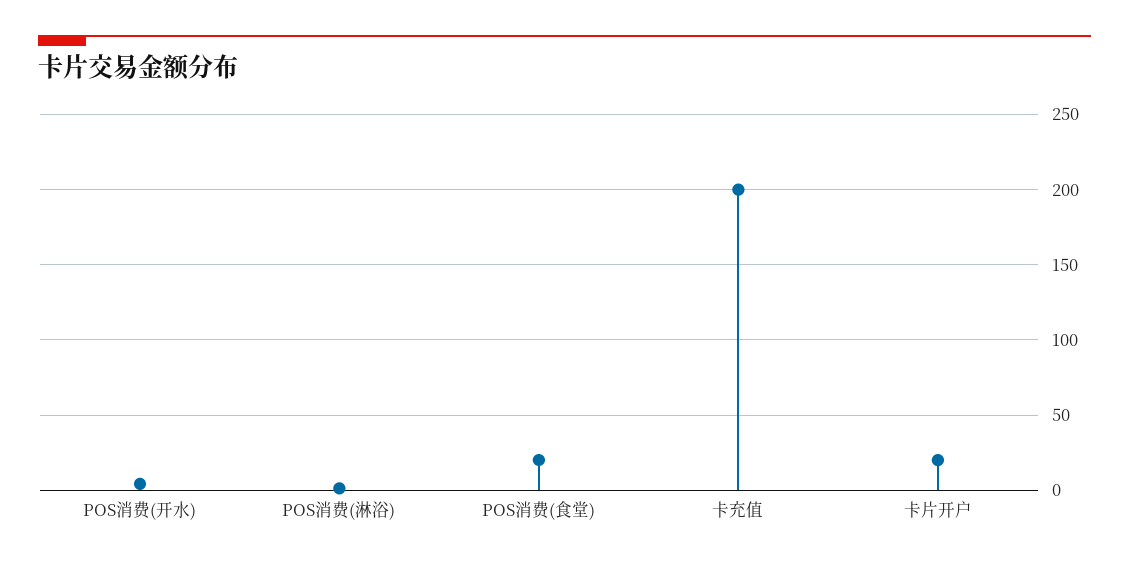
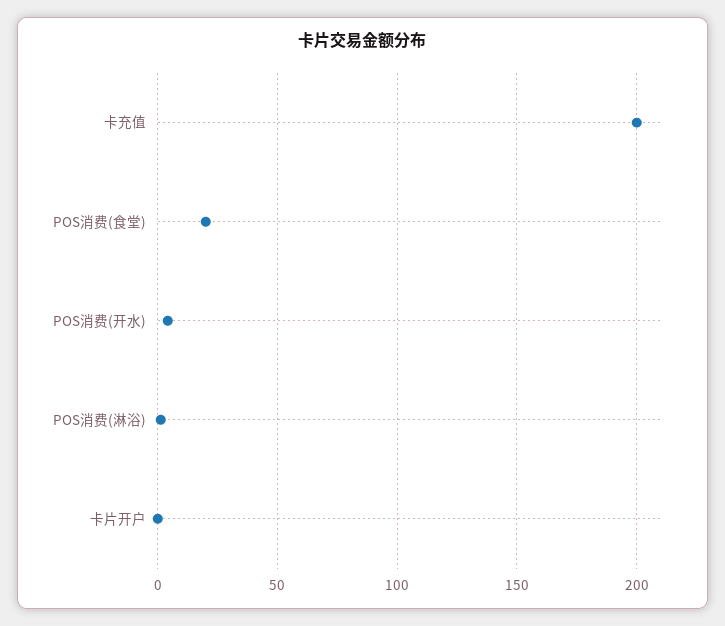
卡片开户: 20 -> 0

